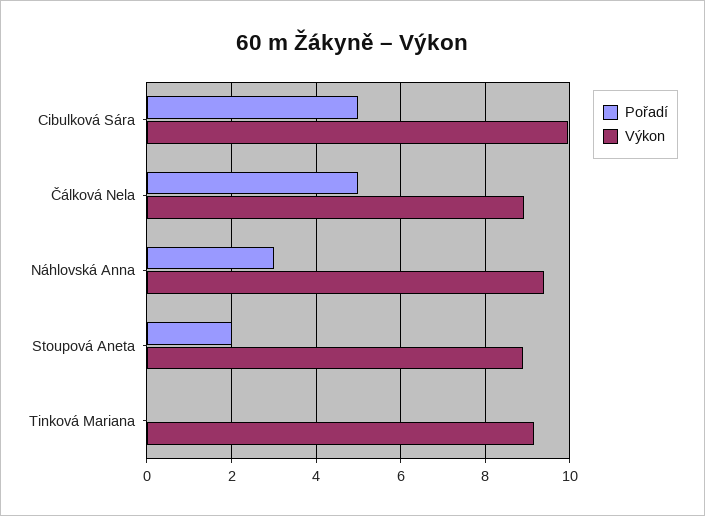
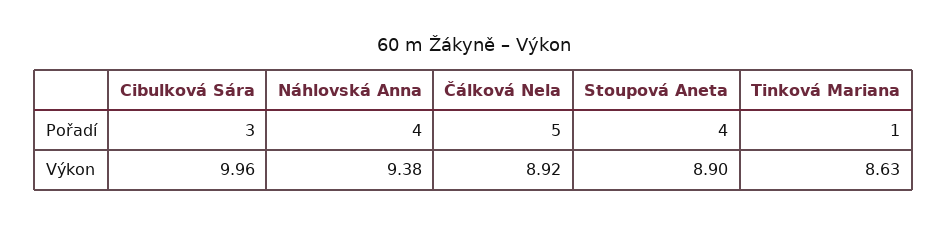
Pořadí, Cibulková Sára: 5 -> 3
Pořadí, Náhlovská Anna: 3 -> 4
Pořadí, Stoupová Aneta: 2 -> 4
Pořadí, Tinková Mariana: 0 -> 1
Výkon, Tinková Mariana: 9.2 -> 8.63

